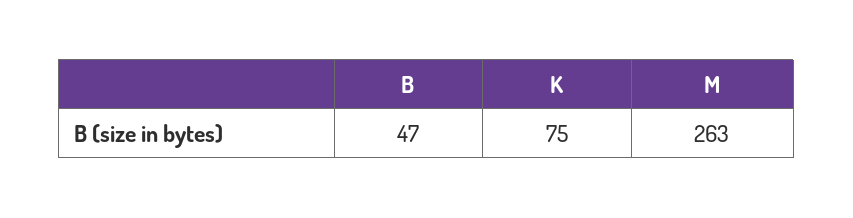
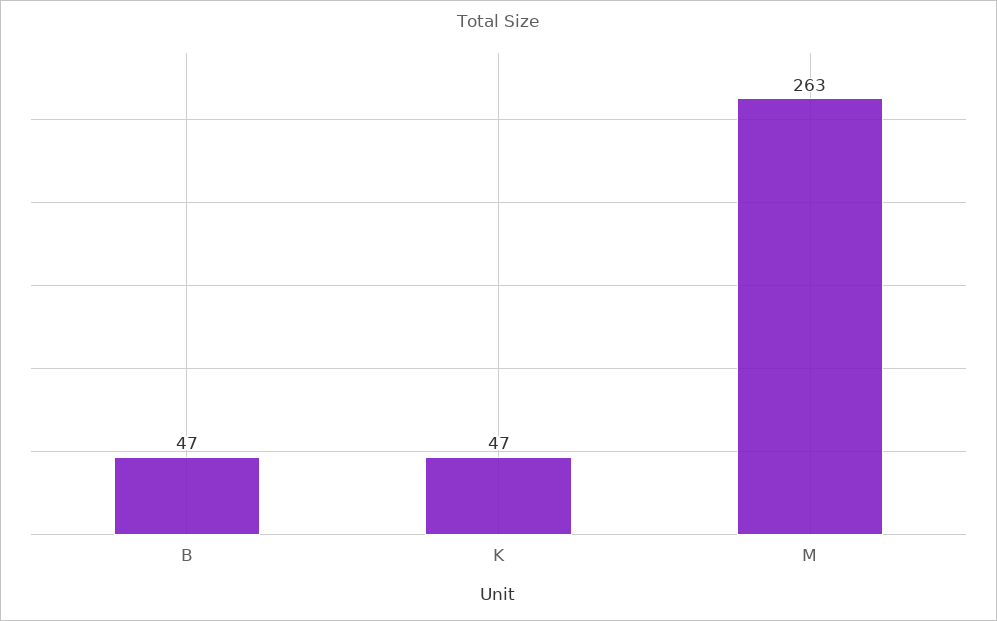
K: 75 -> 47

